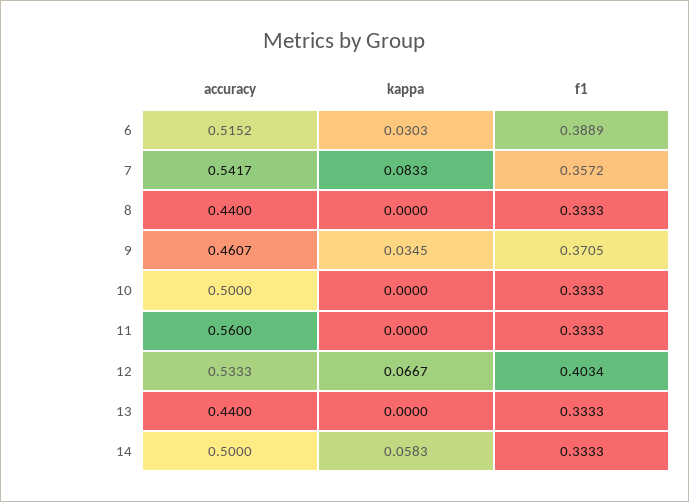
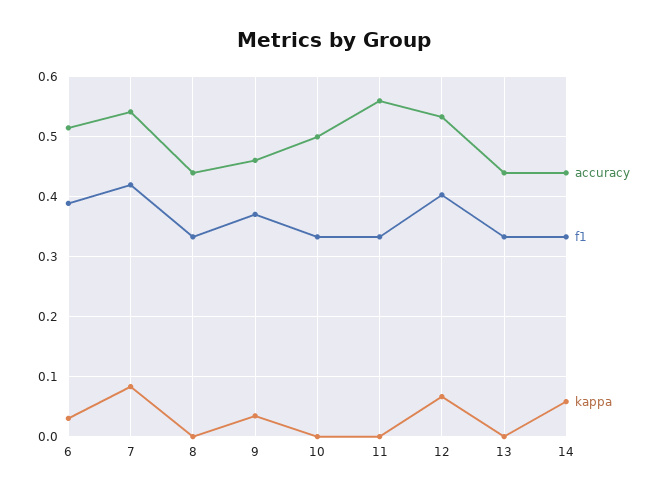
f1, 7: 0.3572 -> 0.42
accuracy, 14: 0.5 -> 0.44

